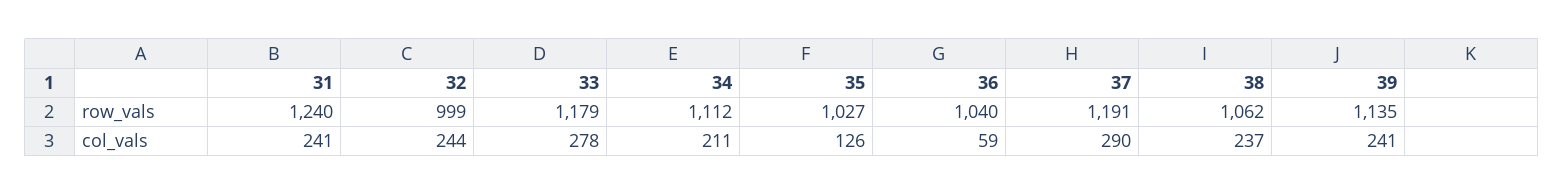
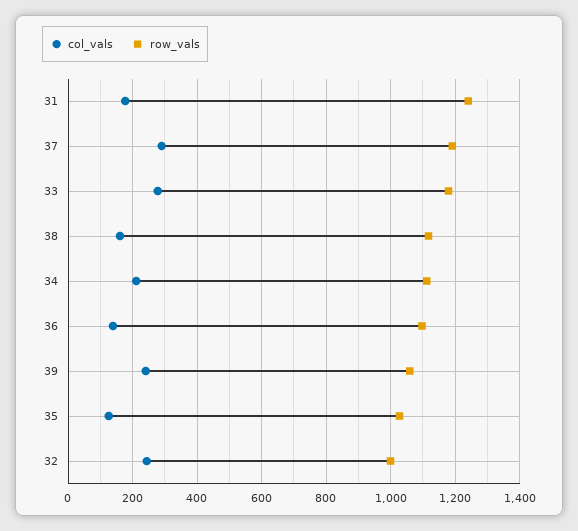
row_vals, 36: 1040 -> 1100
row_vals, 38: 1062 -> 1120
row_vals, 39: 1135 -> 1060
col_vals, 31: 241 -> 180
col_vals, 36: 59 -> 140
col_vals, 38: 237 -> 160

